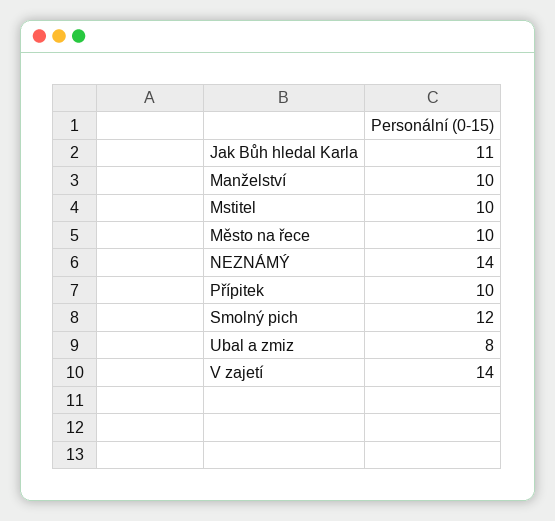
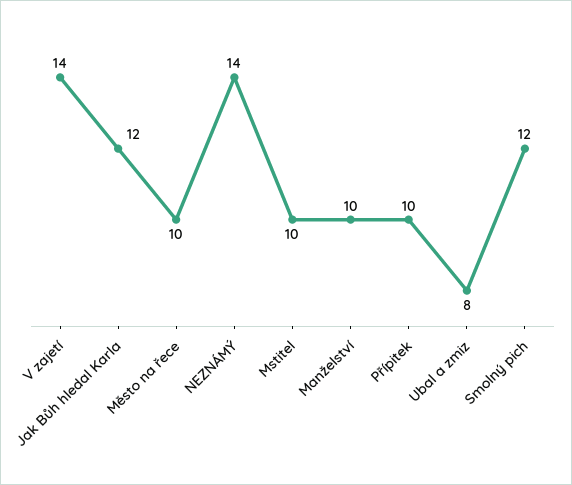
Jak Bůh hledal Karla: 11 -> 12

